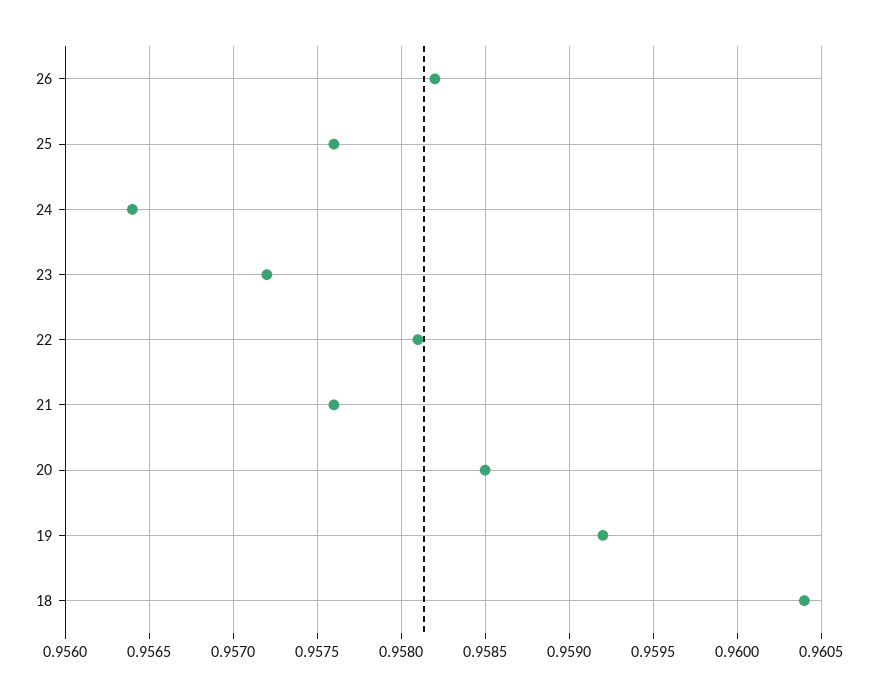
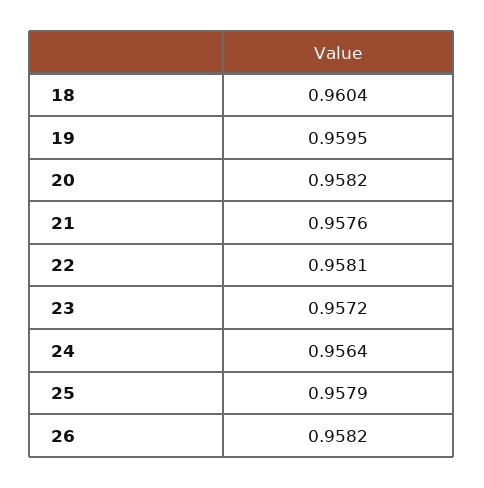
25: 0.9576 -> 0.9579
20: 0.9585 -> 0.9582
19: 0.9592 -> 0.9595

